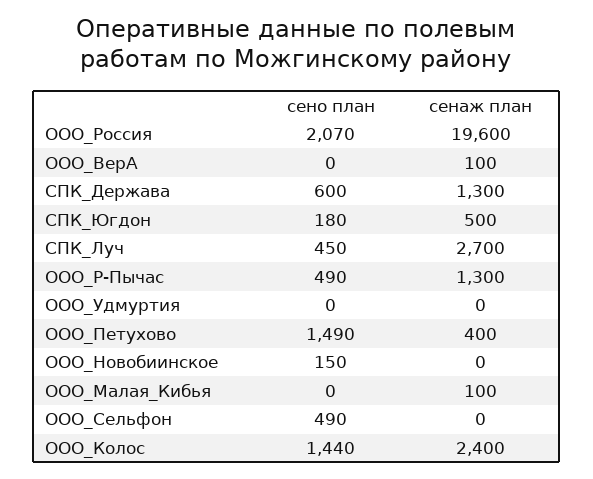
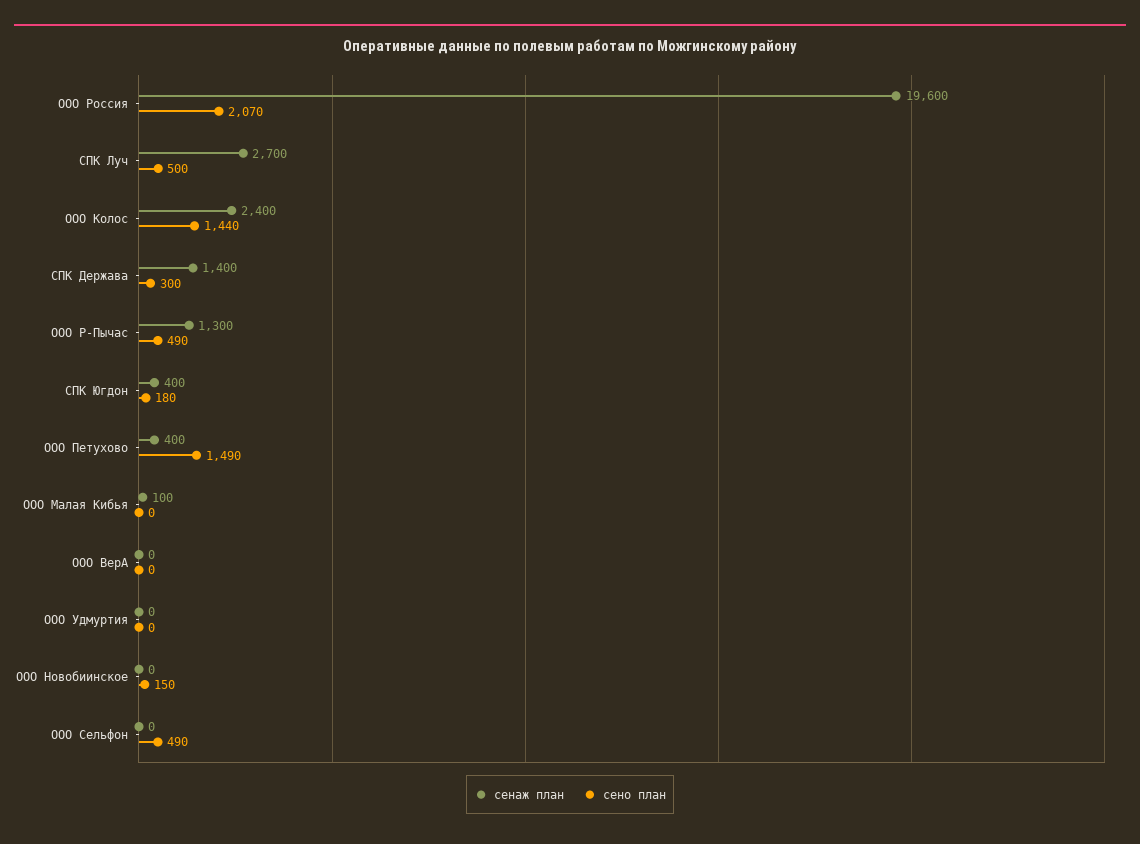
сенаж план, ООО_ВерА: 100 -> 0
сено план, СПК_Держава: 600 -> 300
сенаж план, СПК_Держава: 1300 -> 1400
сенаж план, СПК_Югдон: 500 -> 400
сено план, СПК_Луч: 450 -> 500

